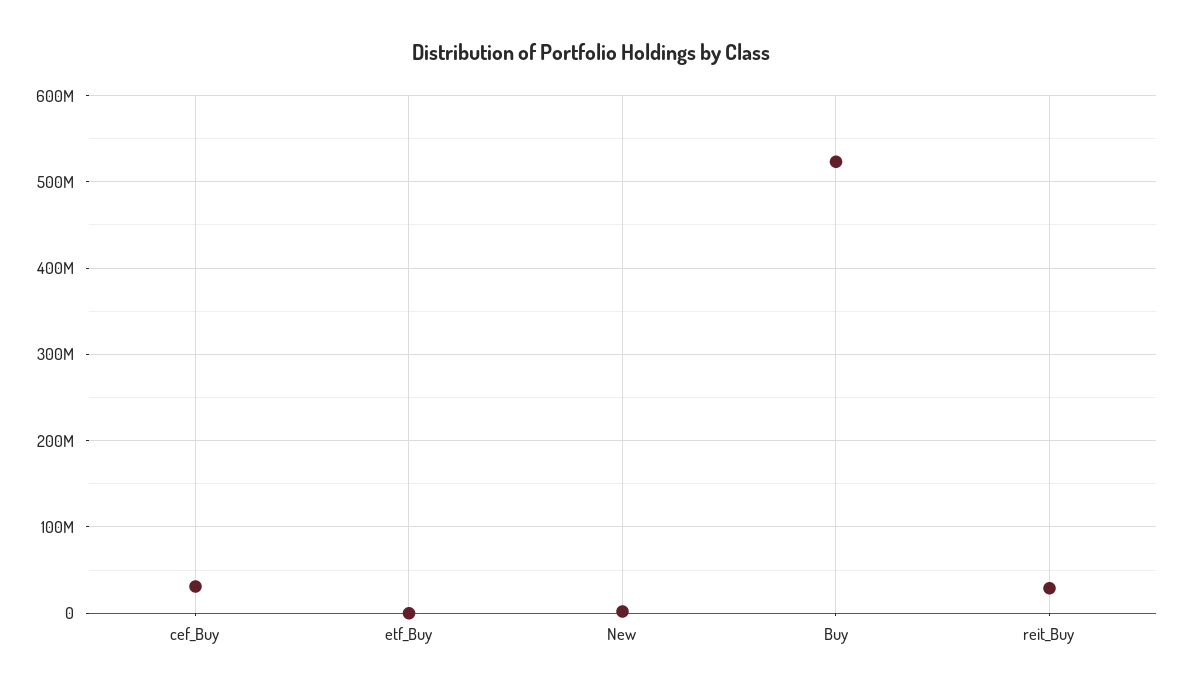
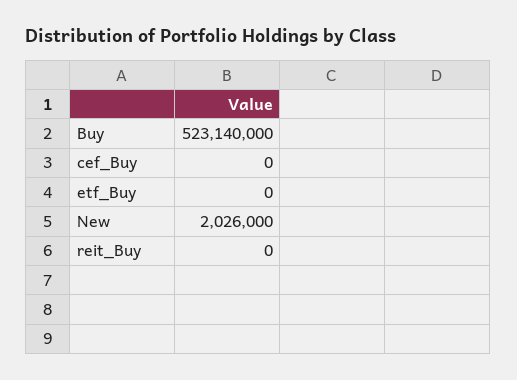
cef_Buy: 30000000 -> 0
reit_Buy: 30000000 -> 0

